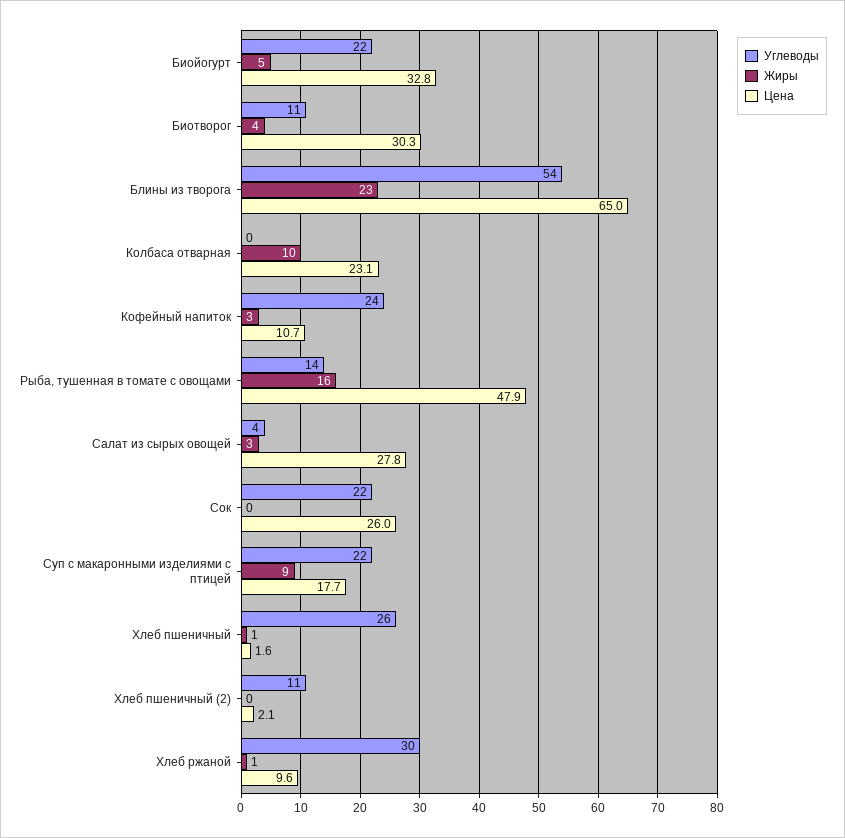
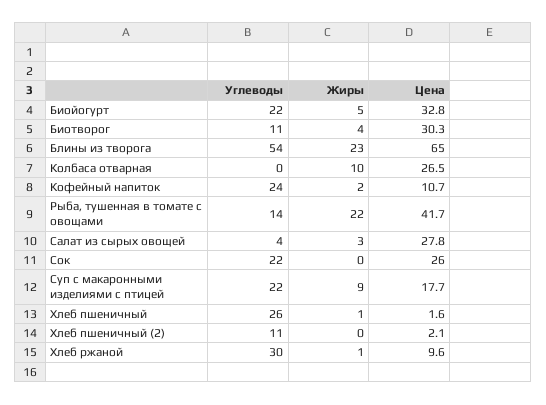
Цена, Колбаса отварная: 23.1 -> 26.5
Жиры, Кофейный напиток: 3 -> 2
Жиры, Рыба, тушенная в томате с овощами: 16 -> 22
Цена, Рыба, тушенная в томате с овощами: 47.9 -> 41.7

